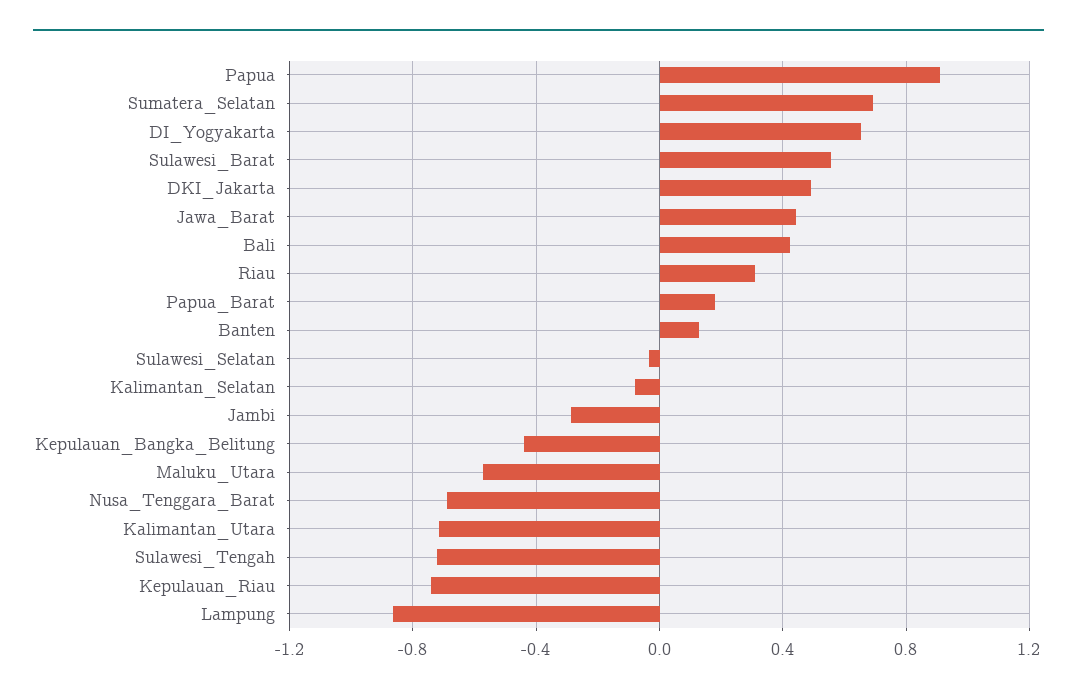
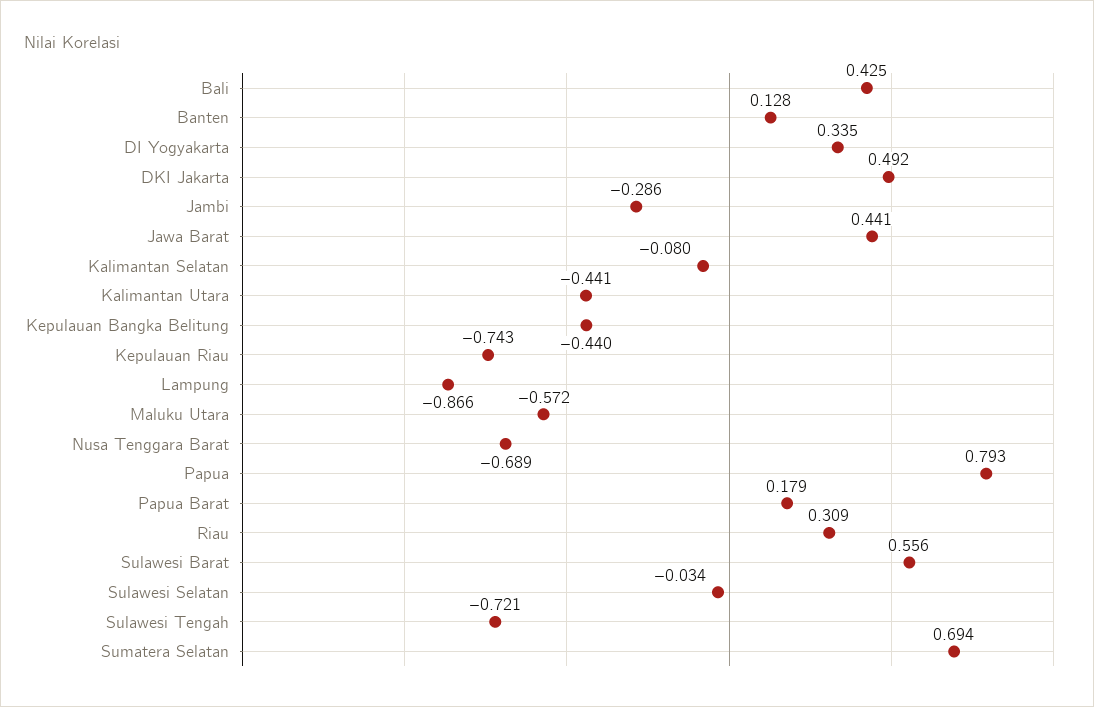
Papua: 0.9 -> 0.793
DI_Yogyakarta: 0.65 -> 0.335
Kalimantan_Utara: -0.7 -> -0.441

